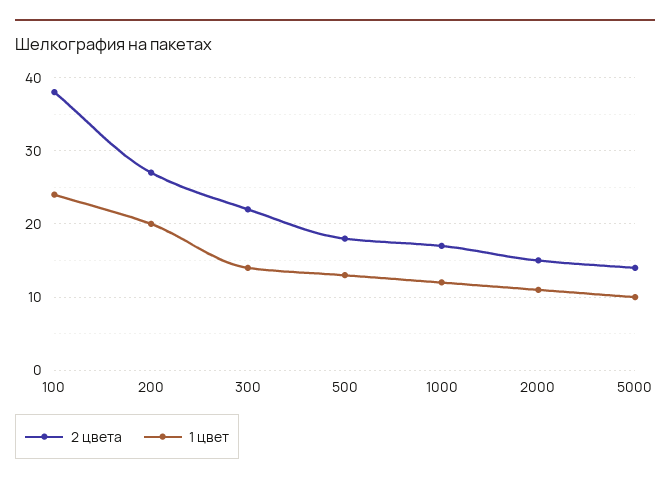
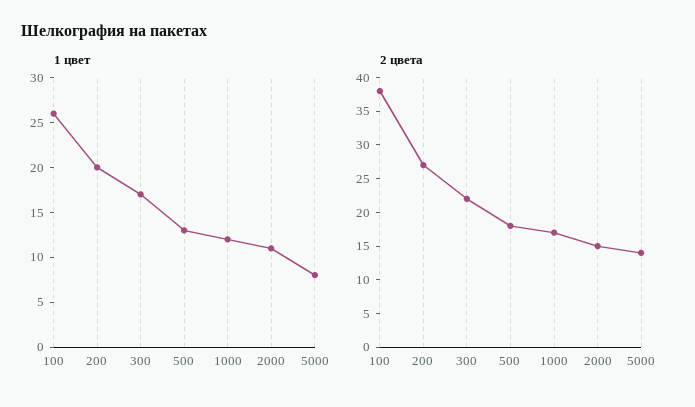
1 цвет, 100: 24 -> 26
1 цвет, 300: 14 -> 17
1 цвет, 5000: 10 -> 8

